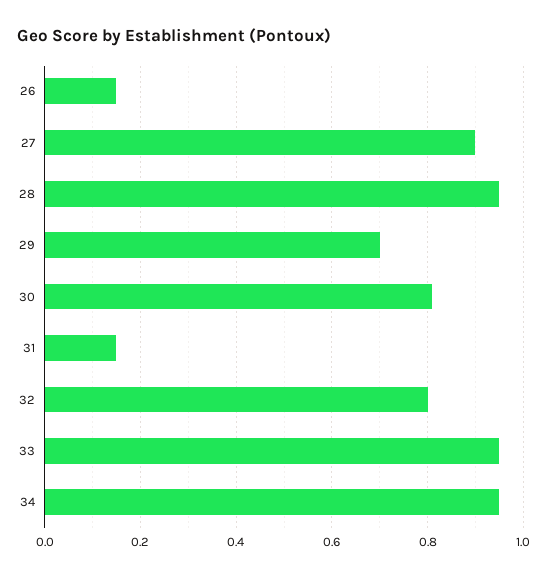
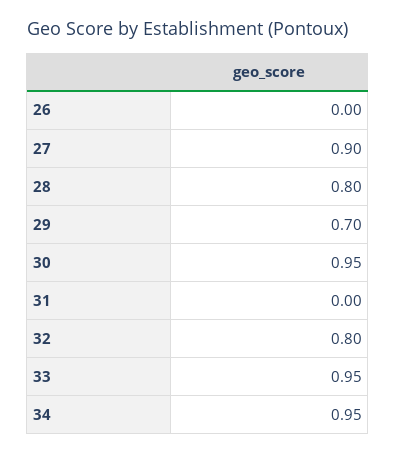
26: 0.15 -> 0
28: 0.95 -> 0.8
30: 0.8 -> 0.95
31: 0.15 -> 0

